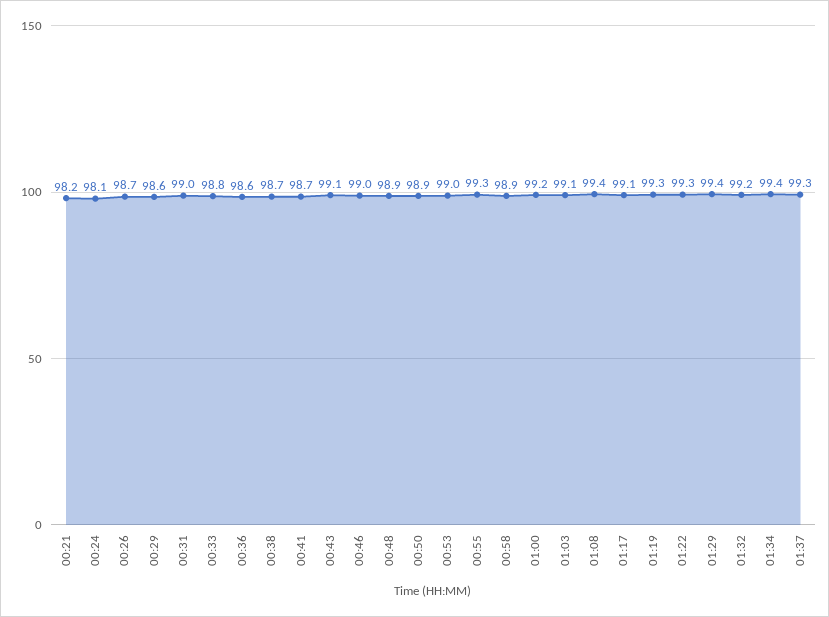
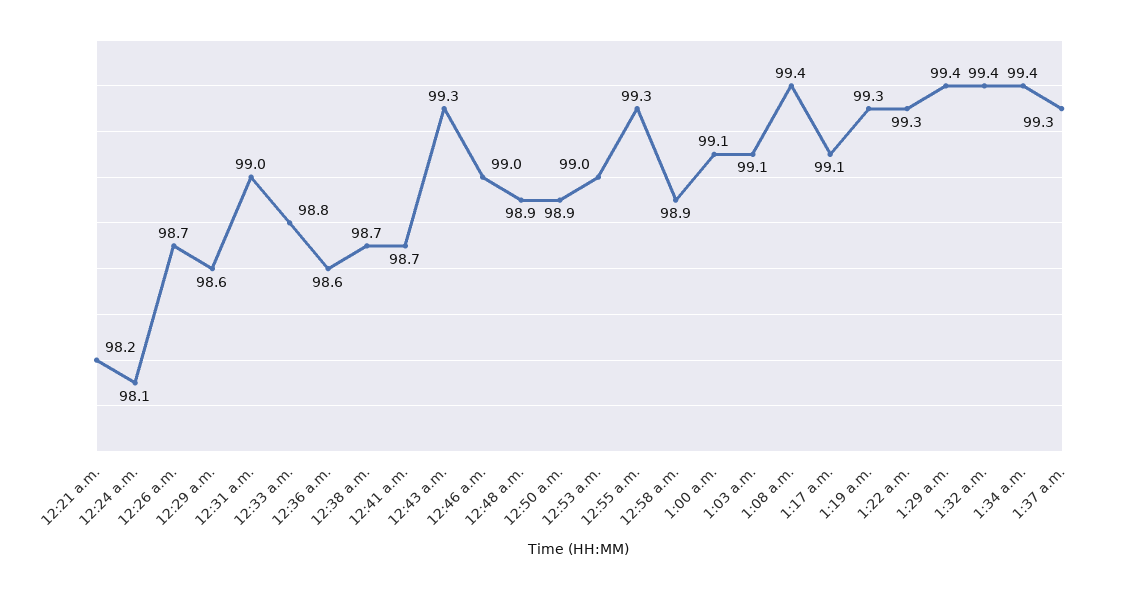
00:43: 99.1 -> 99.3
01:00: 99.2 -> 99.1
01:32: 99.2 -> 99.4

